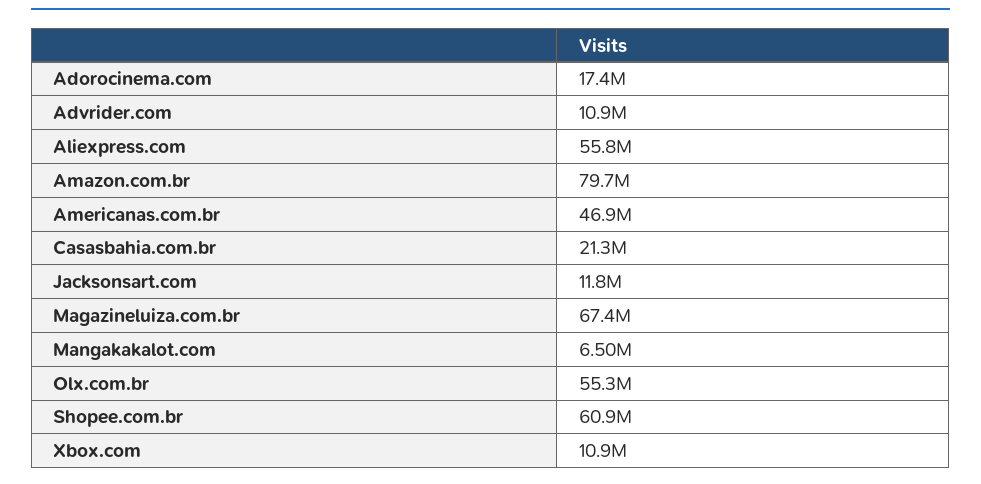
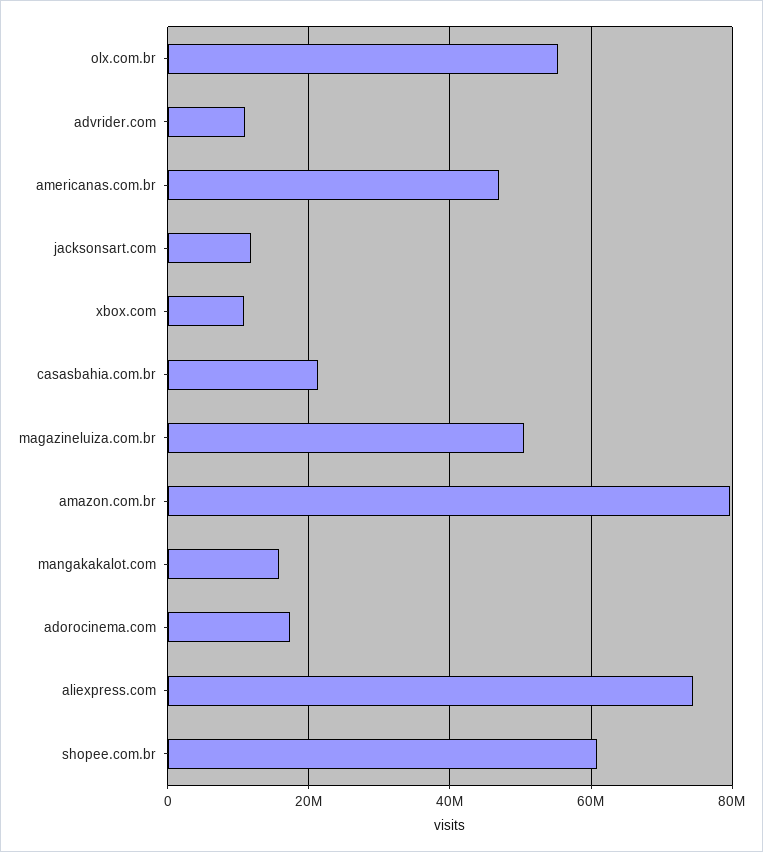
Aliexpress.com: 55800000 -> 74000000
Magazineluiza.com.br: 67400000 -> 50000000
Mangakakalot.com: 6500000 -> 16000000

